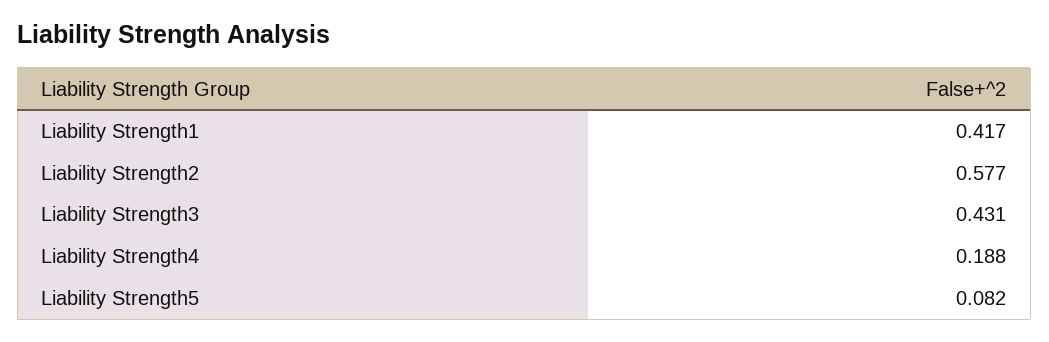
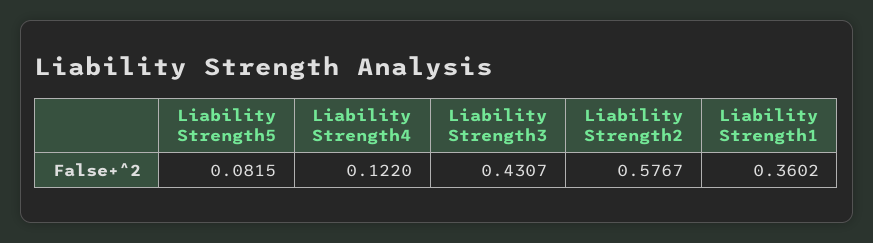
Liability Strength1: 0.417 -> 0.3602
Liability Strength4: 0.188 -> 0.122

